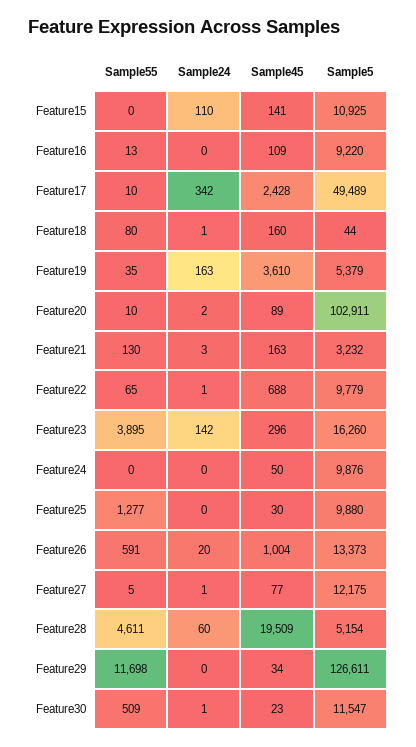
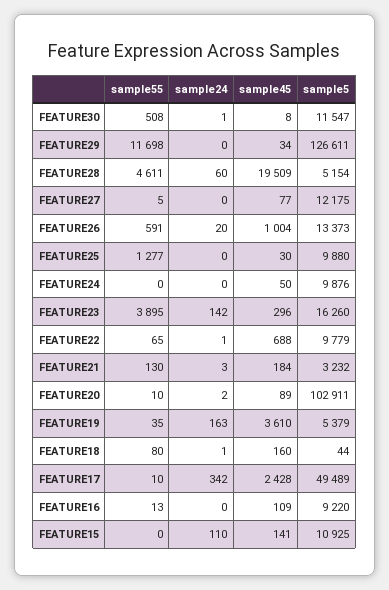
Sample45, Feature21: 163 -> 184
Sample24, Feature27: 1 -> 0
Sample55, Feature30: 509 -> 508
Sample45, Feature30: 23 -> 8

